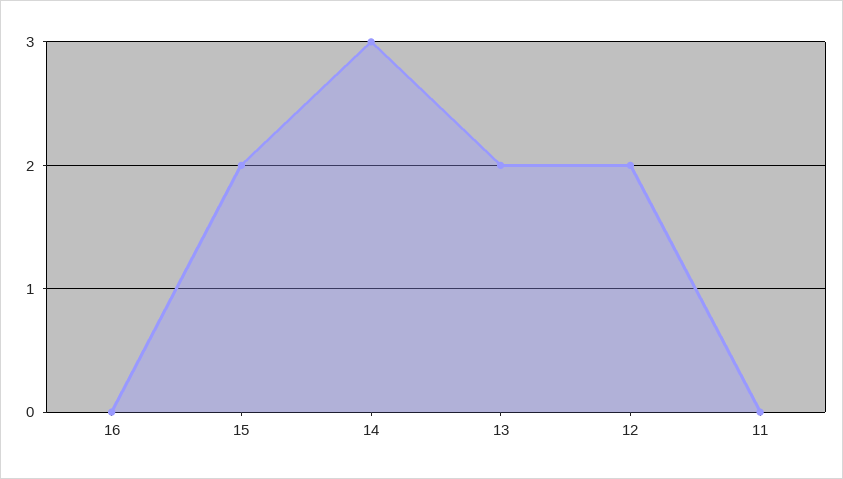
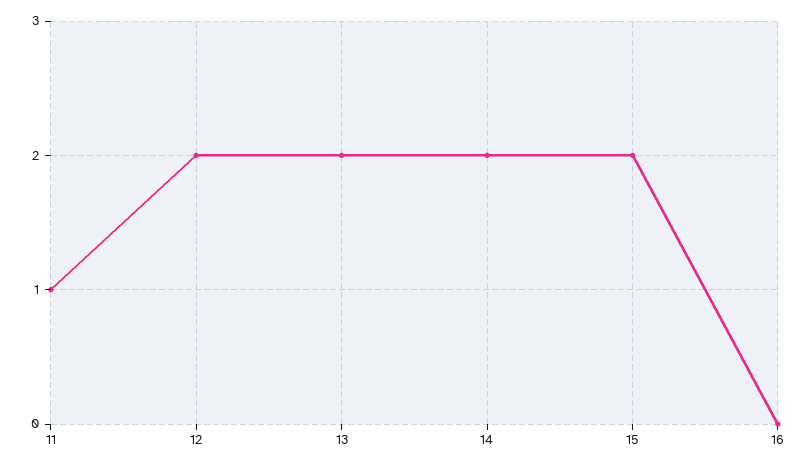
14: 3 -> 2
11: 0 -> 1

